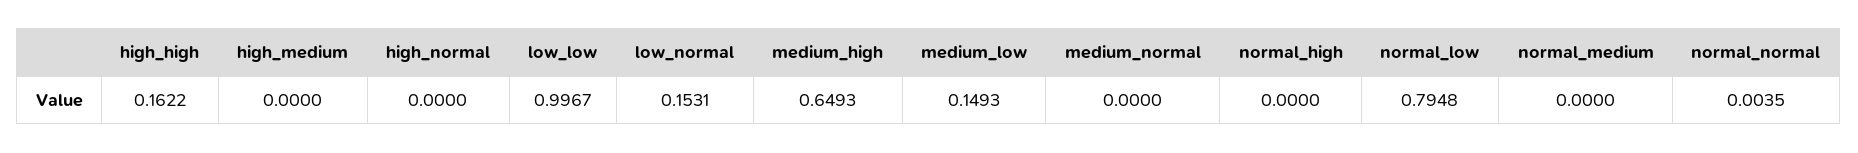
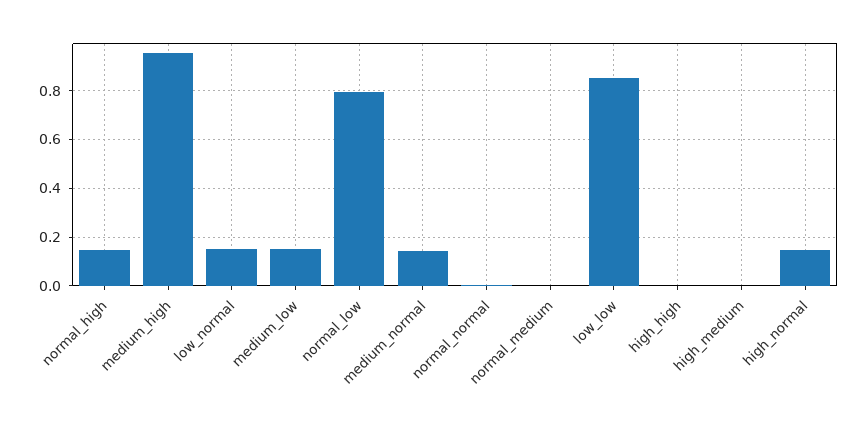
high_high: 0.1622 -> 0
high_normal: 0 -> 0.15
low_low: 0.9967 -> 0.85
medium_high: 0.6493 -> 0.95
medium_normal: 0 -> 0.15
normal_high: 0 -> 0.15

